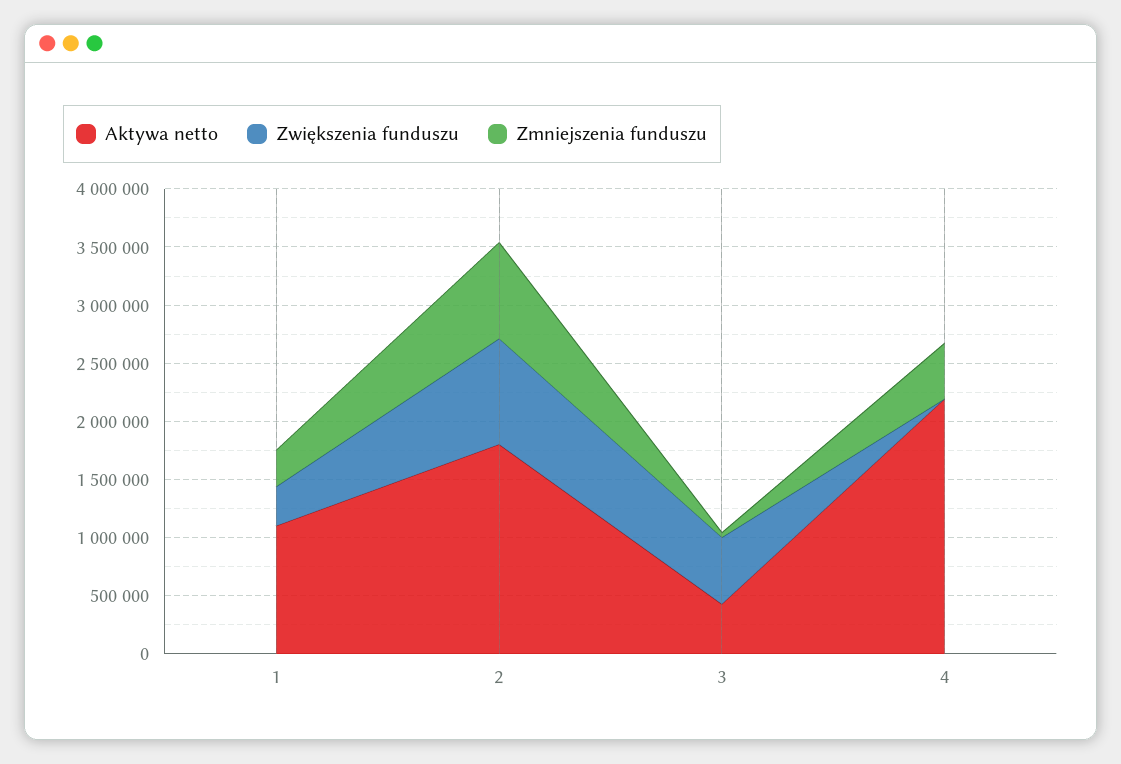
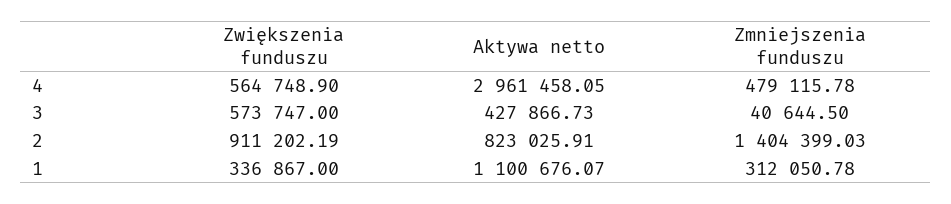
Aktywa netto, 2: 1800000 -> 823025.91
Zmniejszenia funduszu, 2: 800000 -> 1404399.03
Aktywa netto, 4: 2200000 -> 2961458.05
Zwiększenia funduszu, 4: 0 -> 564748.9

